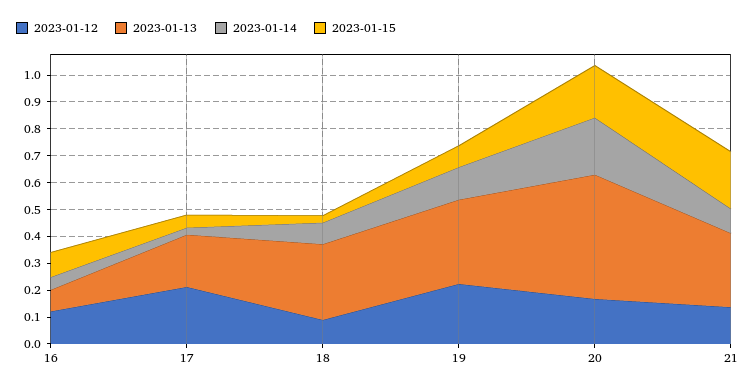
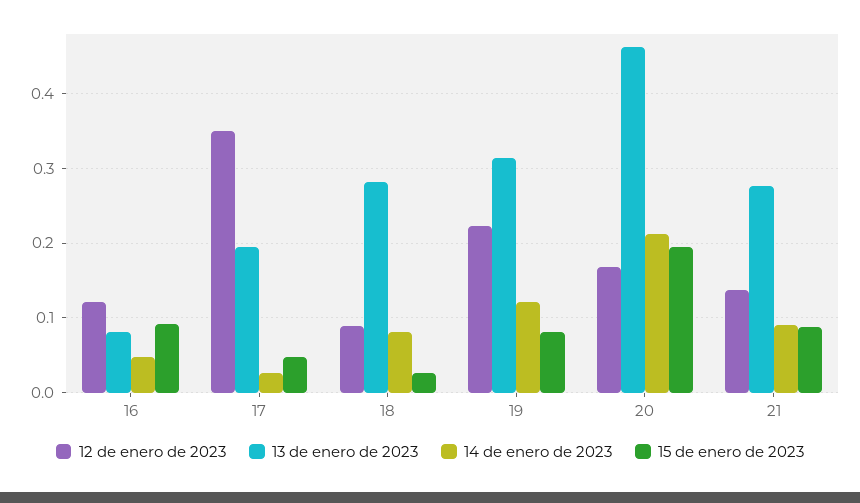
2023-01-12, 17: 0.2 -> 0.35
2023-01-15, 21: 0.2 -> 0.09

